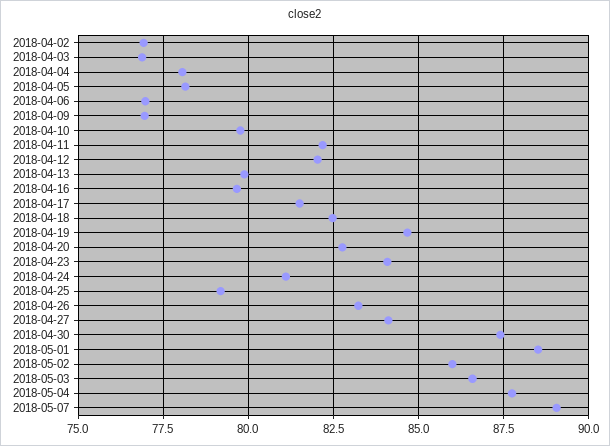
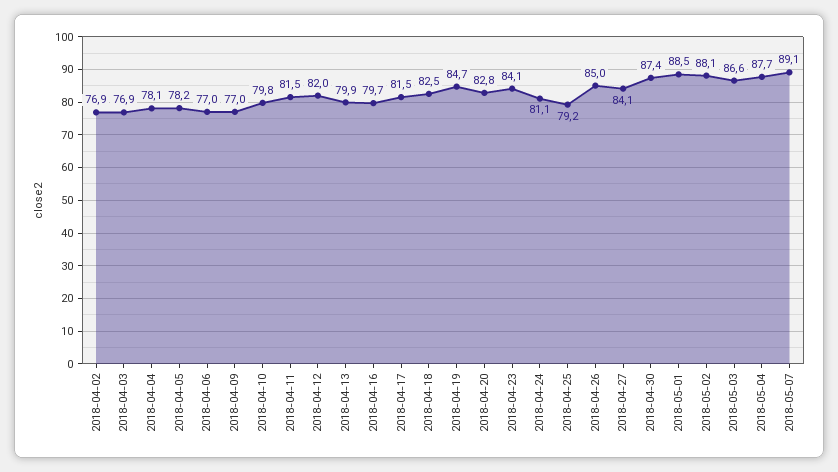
2018-04-11: 82.25 -> 81.5
2018-04-26: 83.25 -> 85
2018-05-02: 86 -> 88.1

